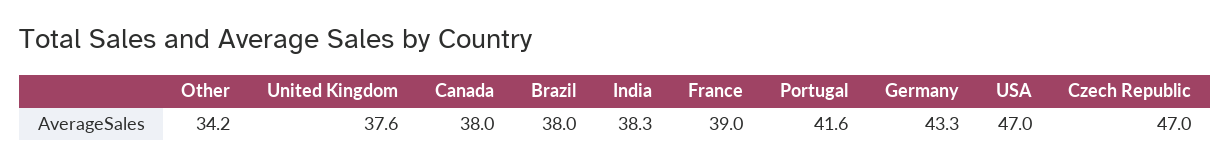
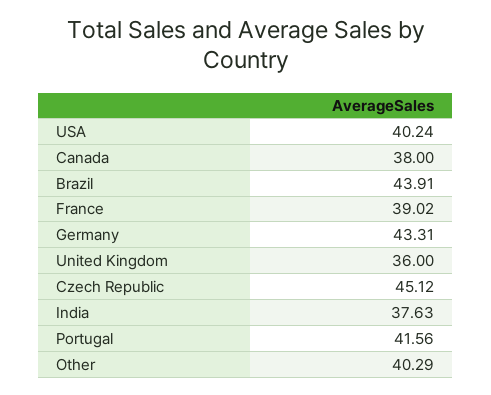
Other: 34.2 -> 40.29
United Kingdom: 37.6 -> 36
Brazil: 38 -> 43.91
India: 38.3 -> 37.63
USA: 47 -> 40.24
Czech Republic: 47 -> 45.12

